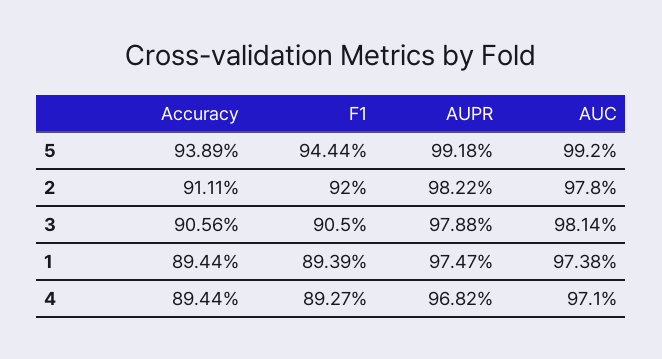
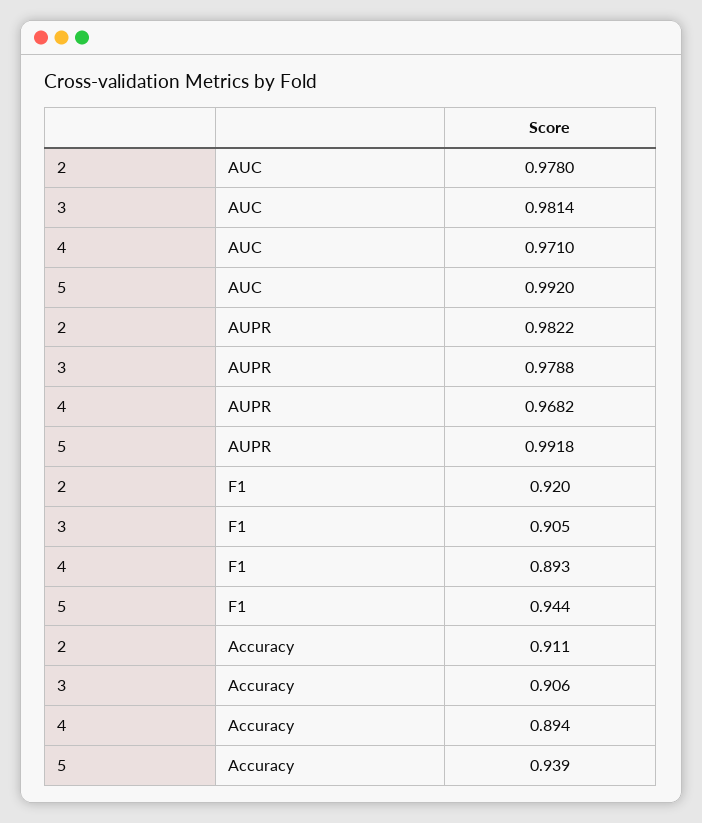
Accuracy, 1: 0.8944 -> none
F1, 1: 0.8939 -> none
AUPR, 1: 0.9747 -> none
AUC, 1: 0.9738 -> none

